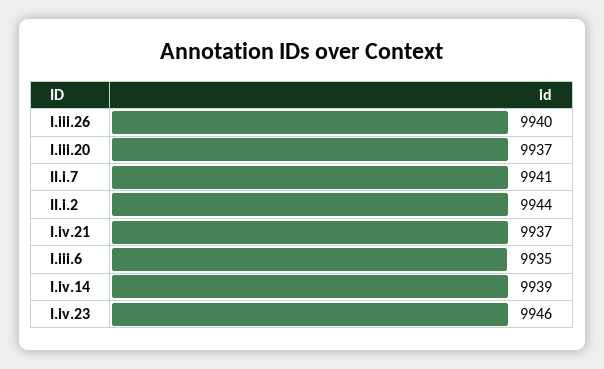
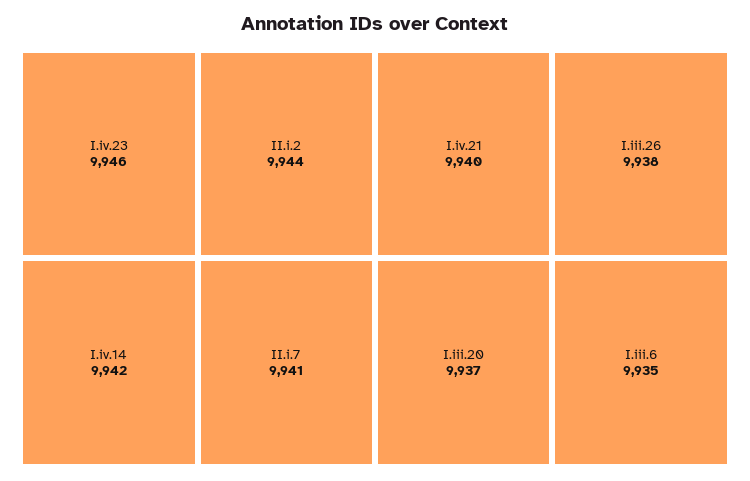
I.iii.26: 9940 -> 9938
I.iv.21: 9937 -> 9940
I.iv.14: 9939 -> 9942

